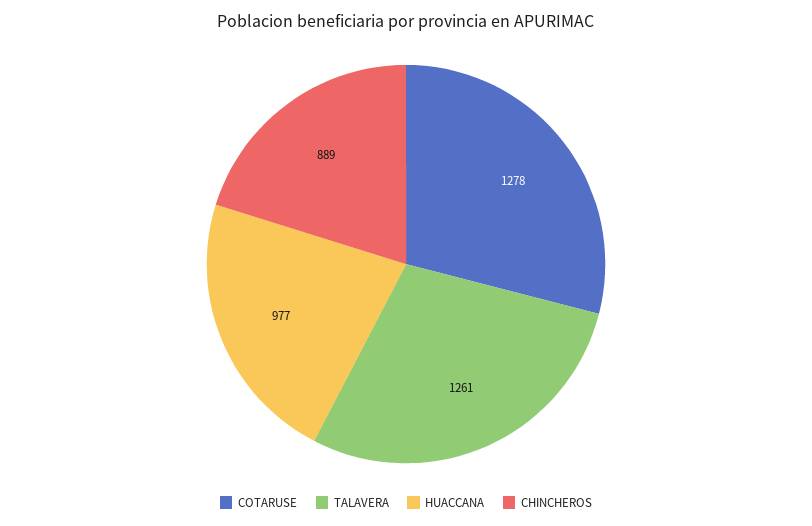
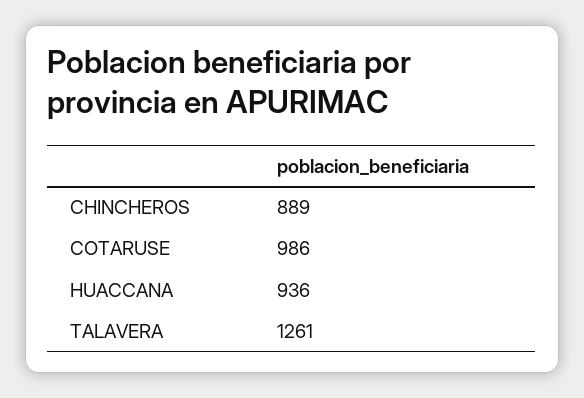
COTARUSE: 1278 -> 986
HUACCANA: 977 -> 936

